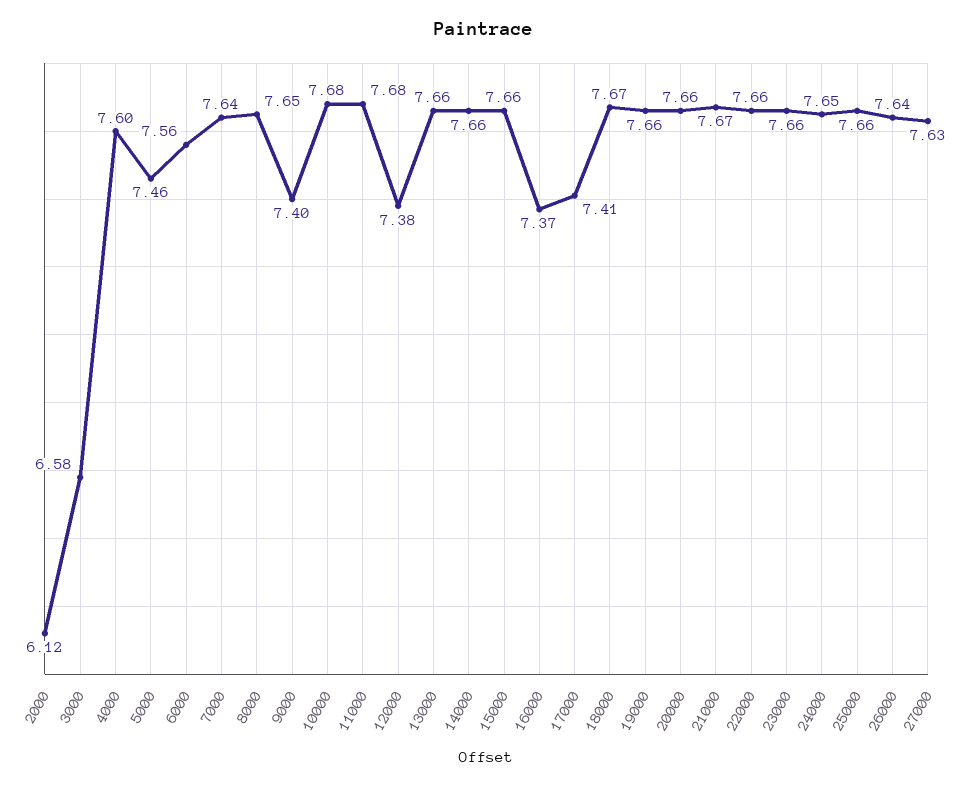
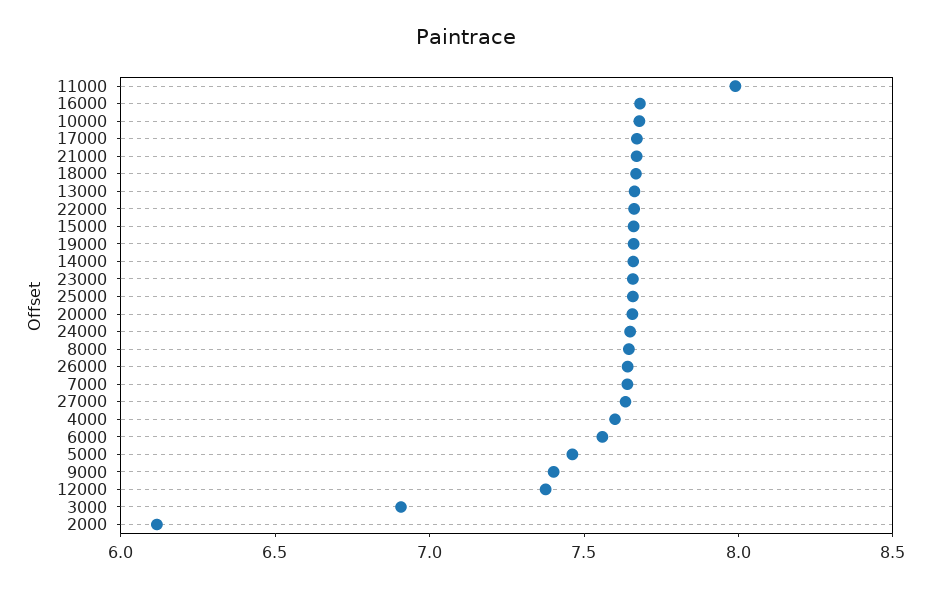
3000: 6.58 -> 6.9
11000: 7.68 -> 8
16000: 7.37 -> 7.7
17000: 7.41 -> 7.7

